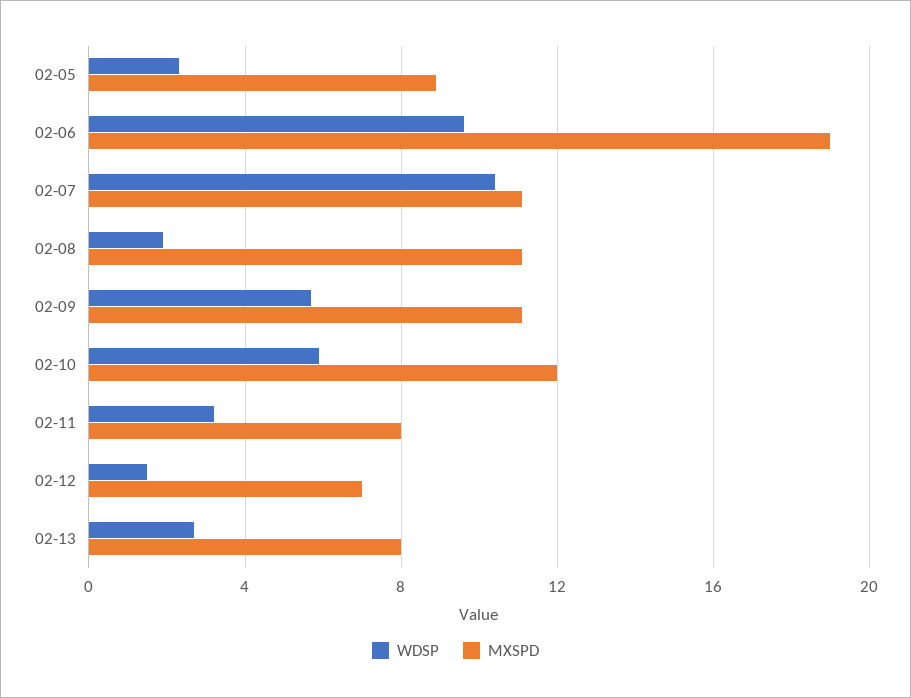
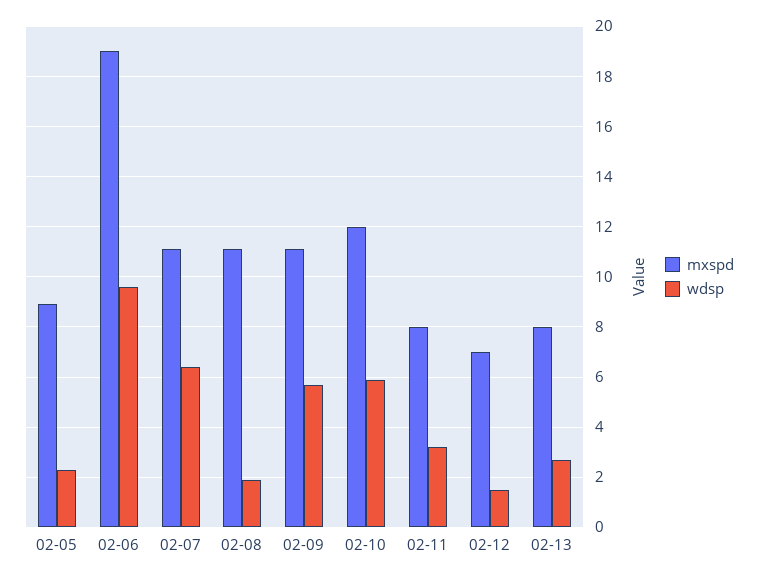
WDSP, 02-07: 10.5 -> 6.5

